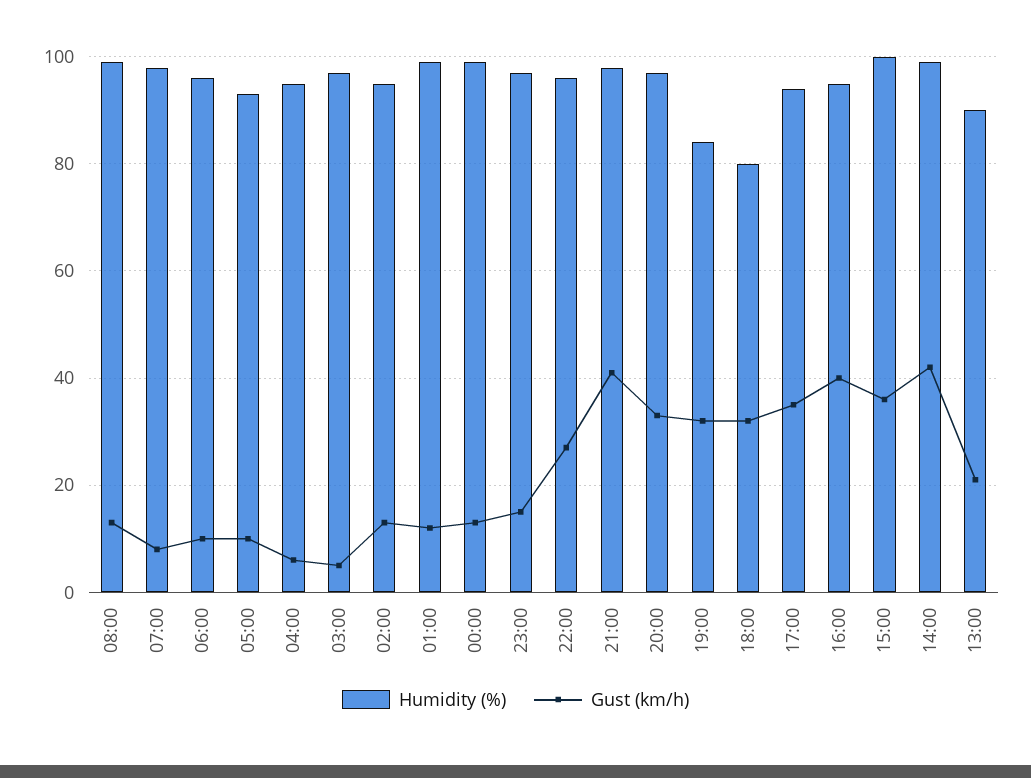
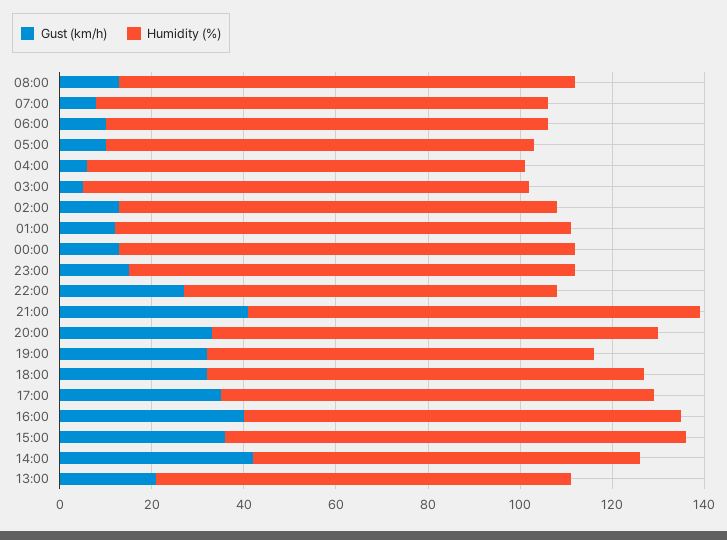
Humidity (%), 22:00: 95 -> 80
Humidity (%), 18:00: 80 -> 95
Humidity (%), 14:00: 100 -> 85

